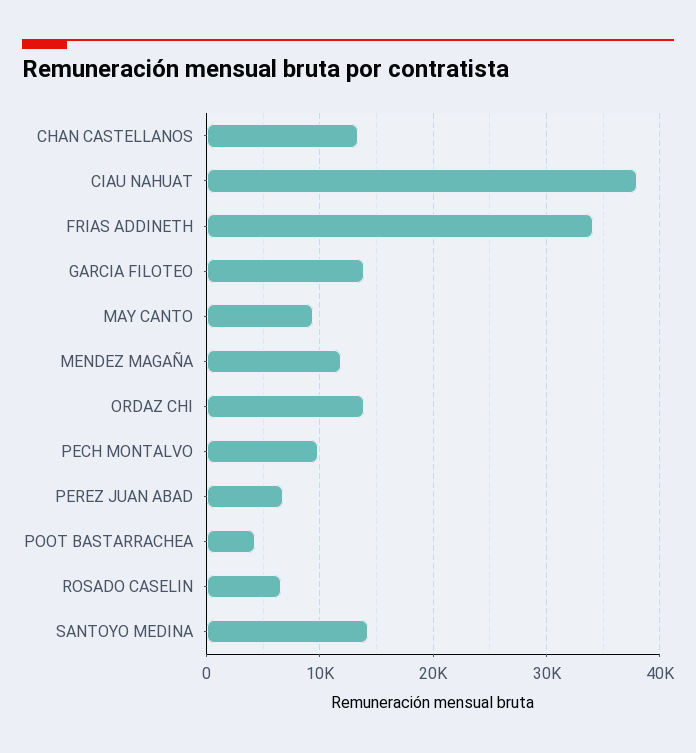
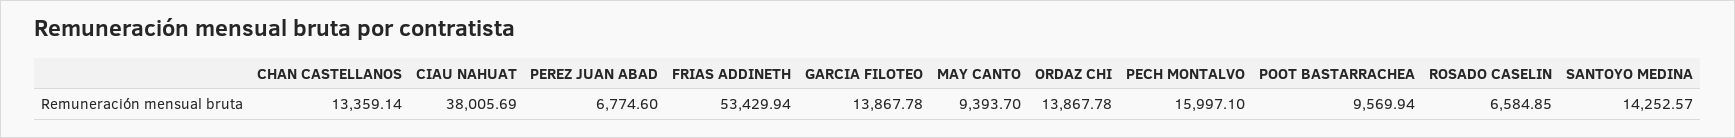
FRIAS ADDINETH: 34000 -> 53429.94
MENDEZ MAGAÑA: 12000 -> none
PECH MONTALVO: 10000 -> 15997.1
POOT BASTARRACHEA: 4000 -> 9569.94

